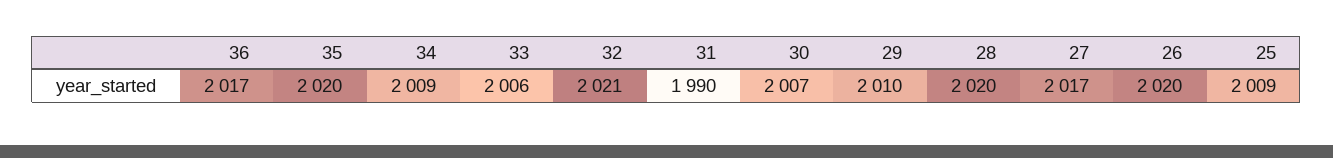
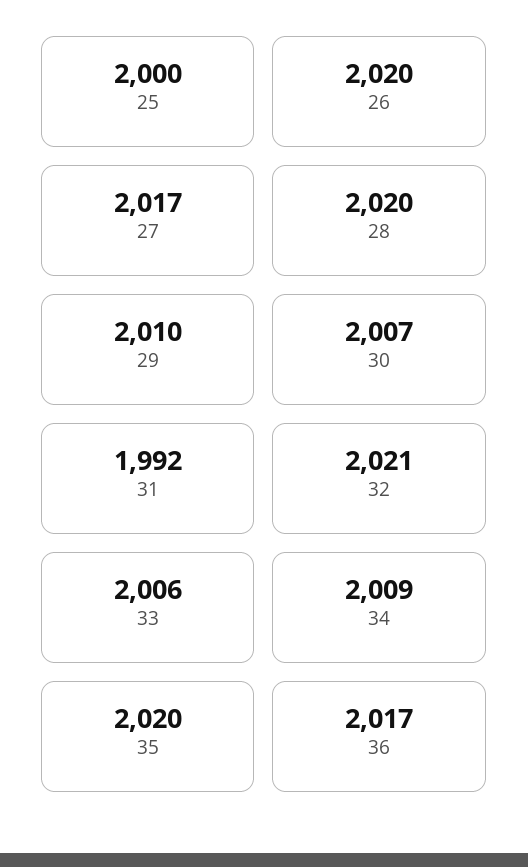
31: 1990 -> 1992
25: 2009 -> 2000

